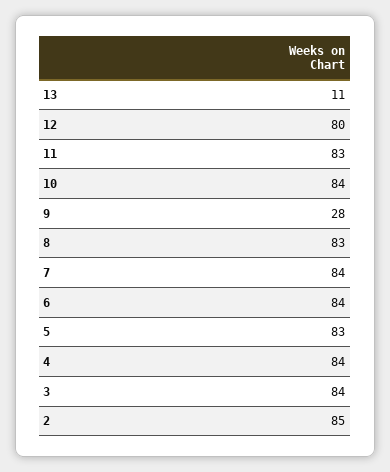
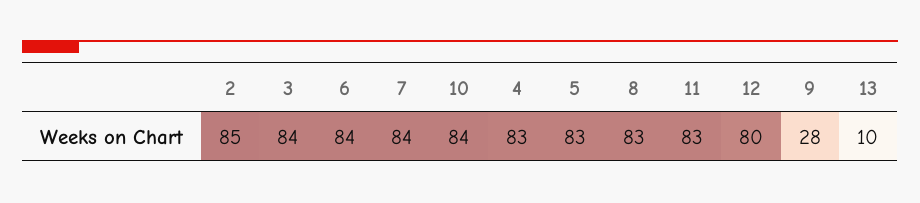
13: 11 -> 10
4: 84 -> 83

